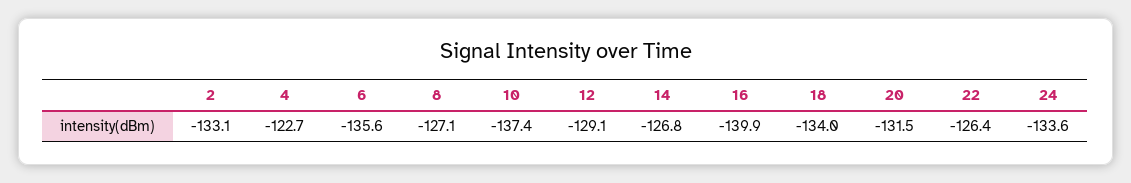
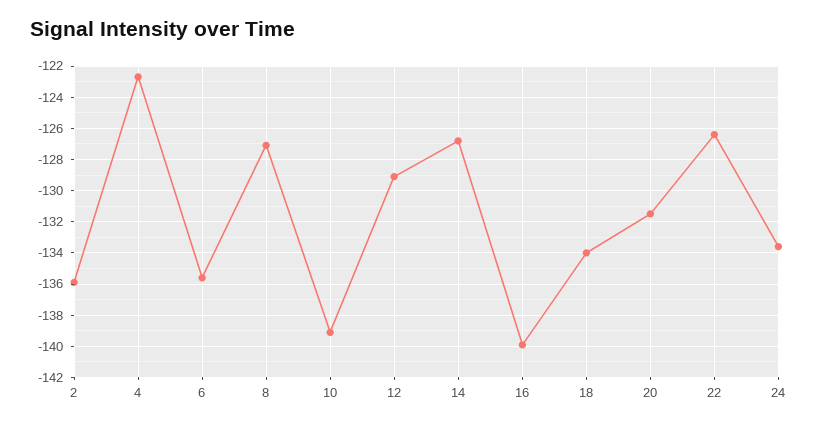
2: -133.1 -> -136
10: -137.4 -> -139

